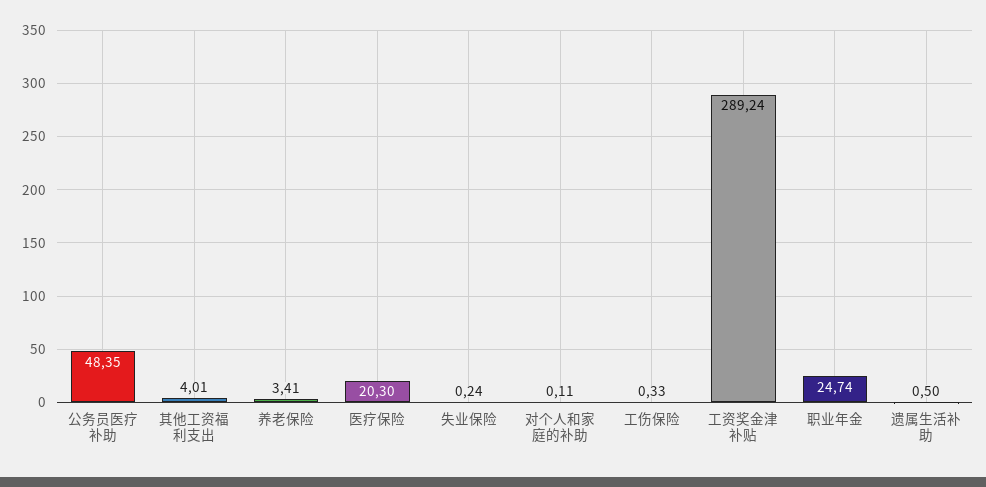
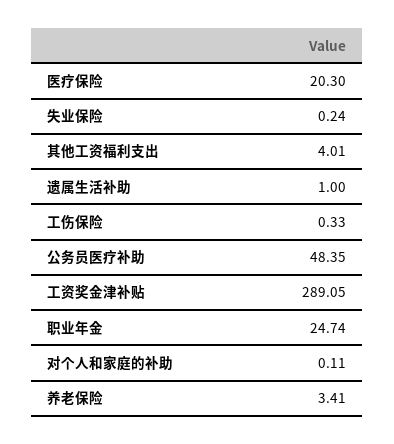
工资奖金津补贴: 289.24 -> 289.05
遗属生活补助: 0.5 -> 1

